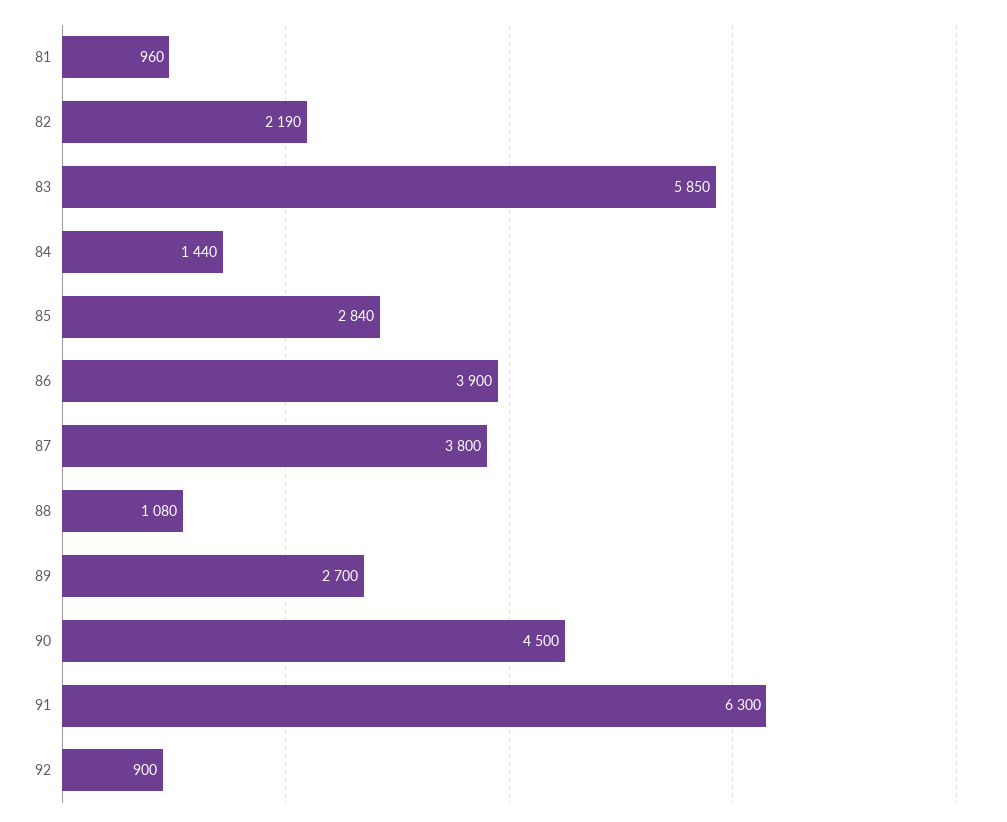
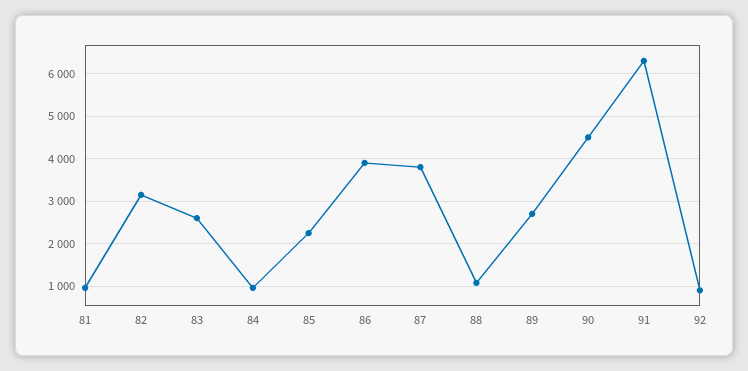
82: 2190 -> 3200
83: 5850 -> 2600
84: 1440 -> 1000
85: 2840 -> 2200

